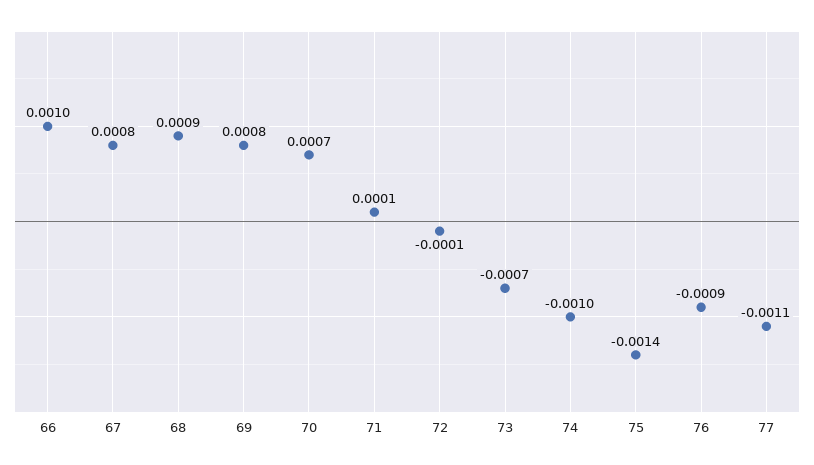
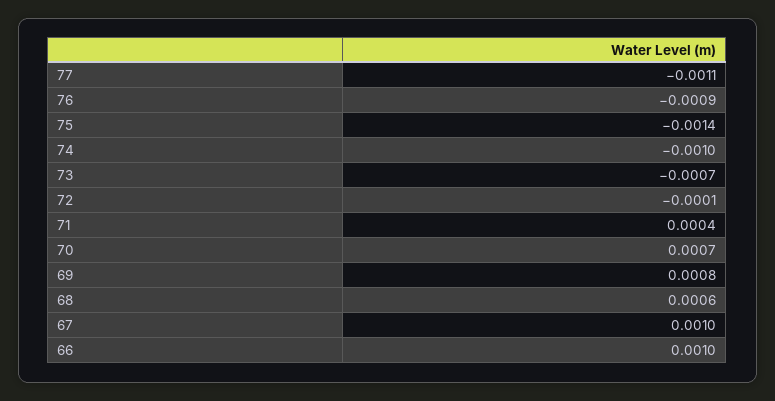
67: 0.0008 -> 0.001
68: 0.0009 -> 0.0006
71: 0.0001 -> 0.0004

